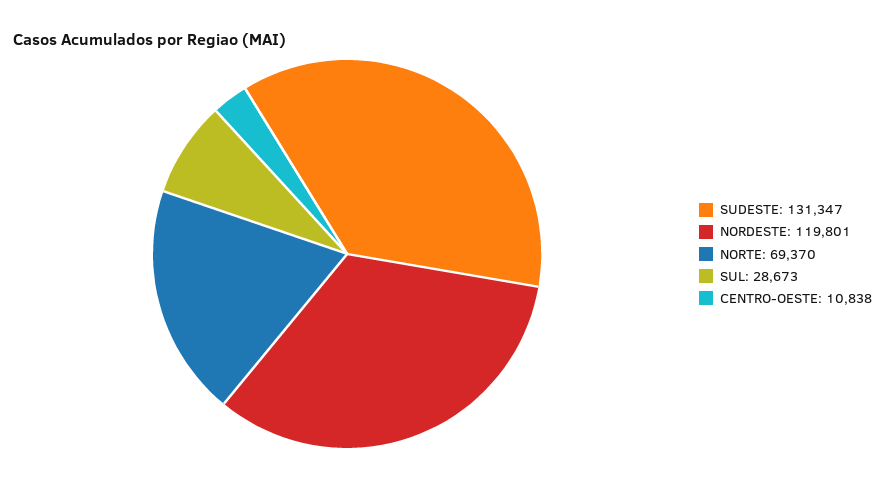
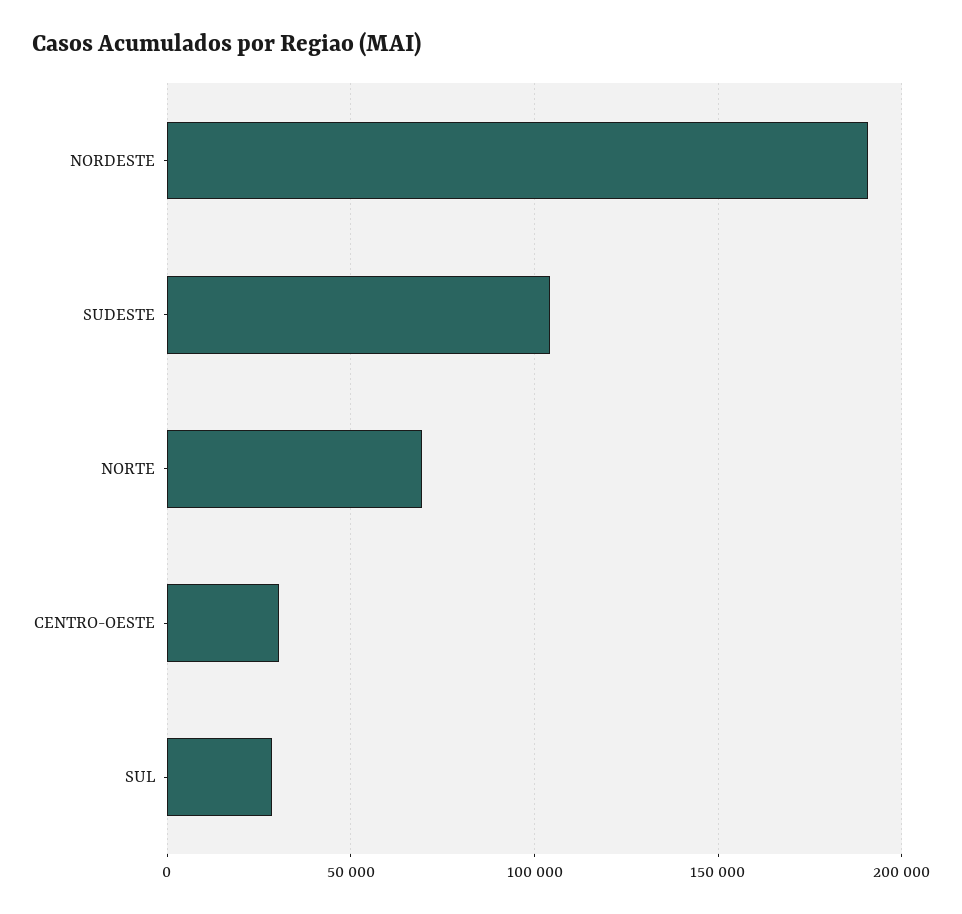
SUDESTE: 131347 -> 105000
NORDESTE: 119801 -> 190000
CENTRO-OESTE: 10838 -> 30000

